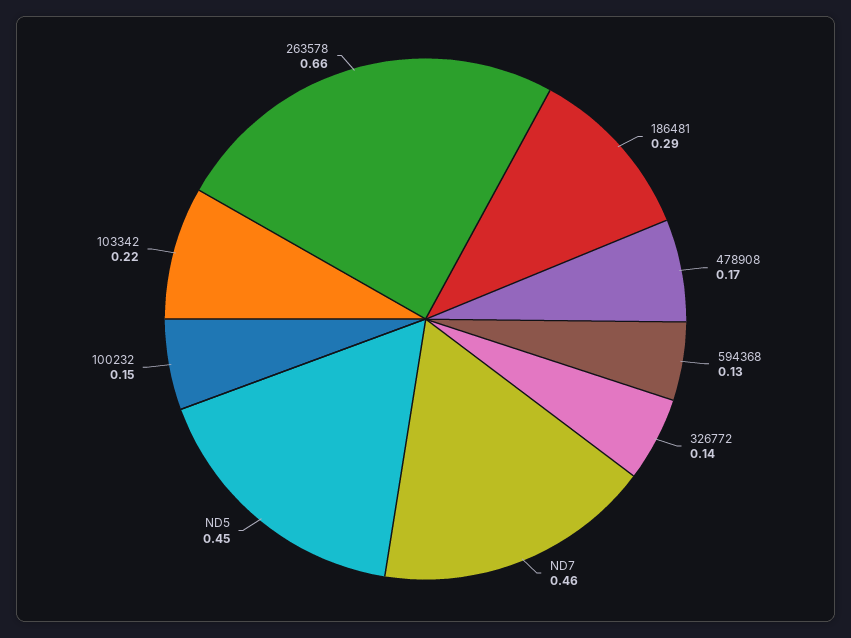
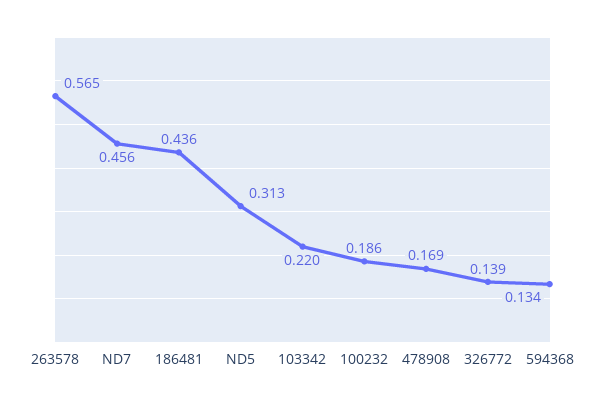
186481: 0.29 -> 0.436
ND5: 0.45 -> 0.313
100232: 0.15 -> 0.186
263578: 0.66 -> 0.565

